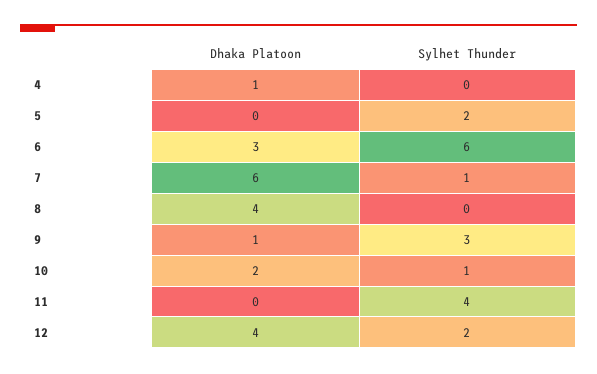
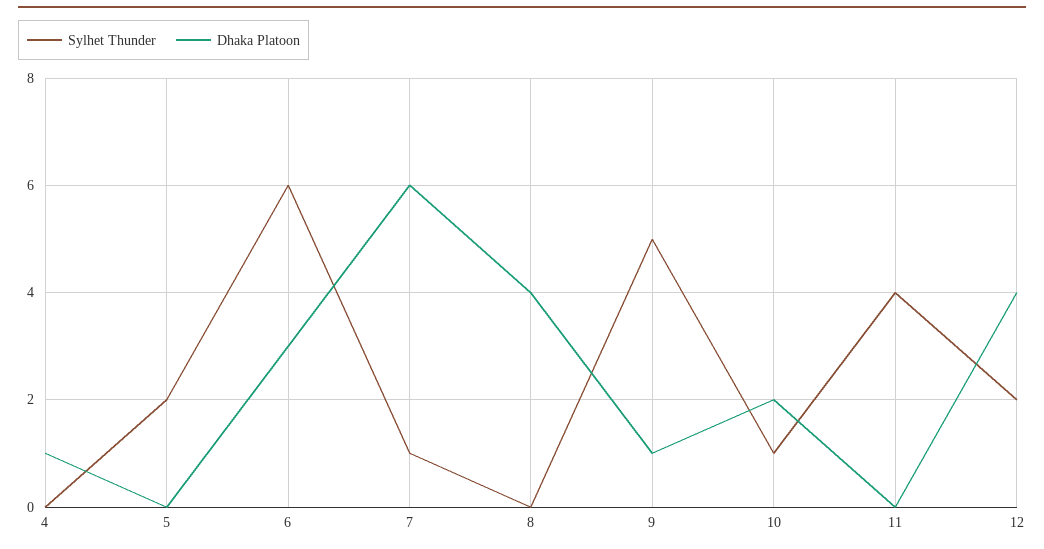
Sylhet Thunder, 9: 3 -> 5

